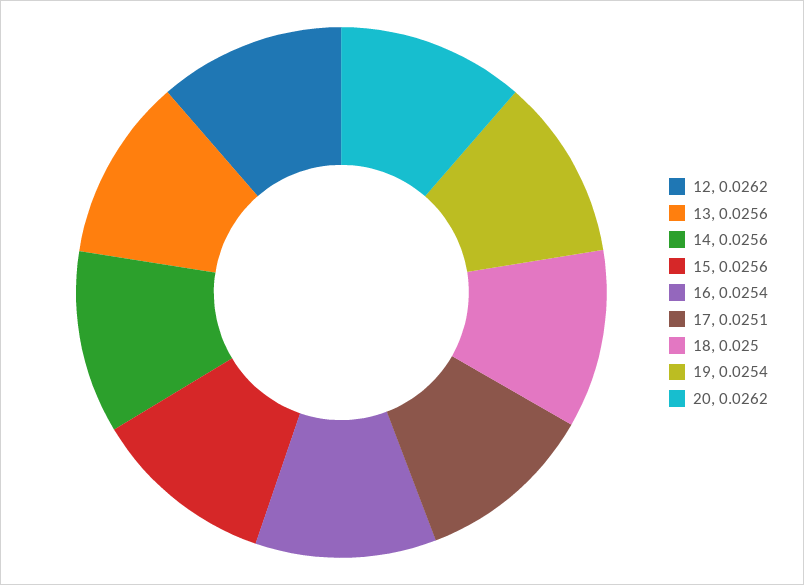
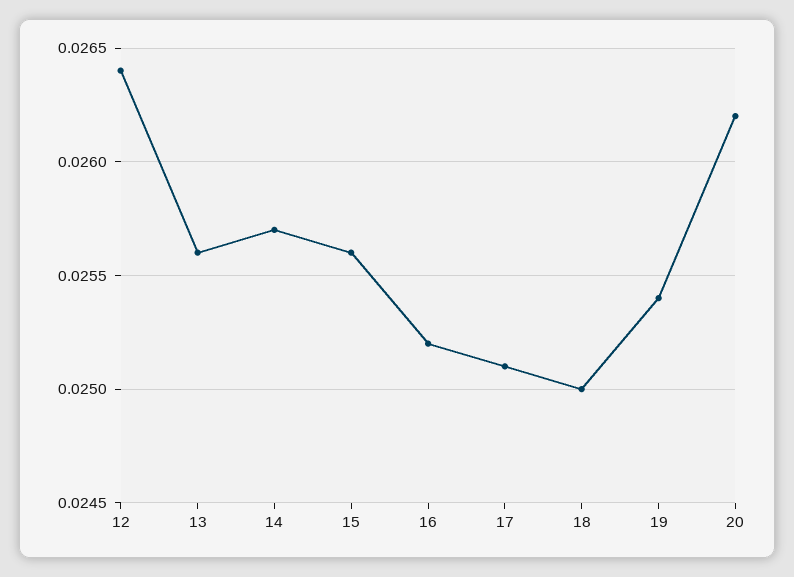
12: 0.0262 -> 0.0264
14: 0.0256 -> 0.0257
16: 0.0254 -> 0.0252

